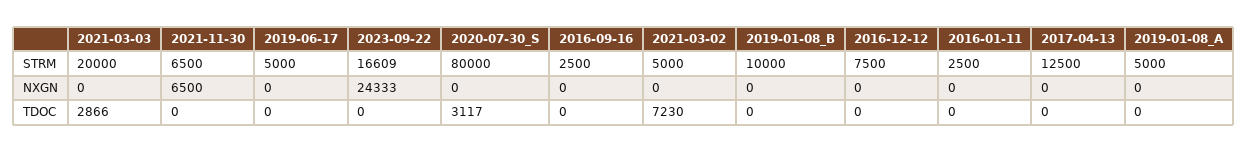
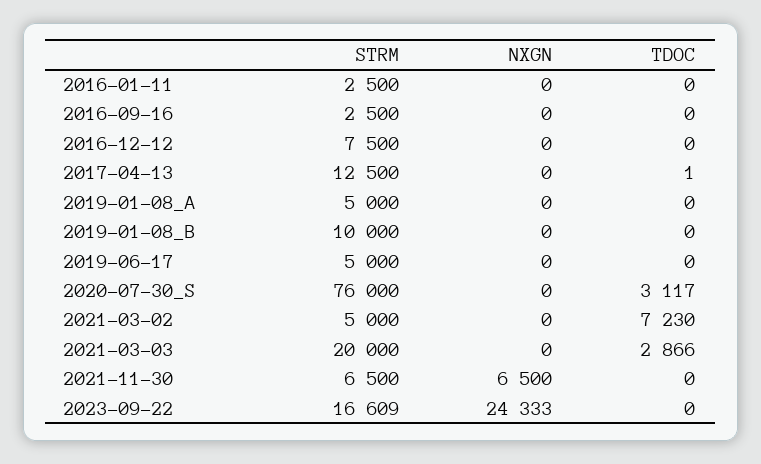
2020-07-30_S, STRM: 80000 -> 76000
2017-04-13, TDOC: 0 -> 1

